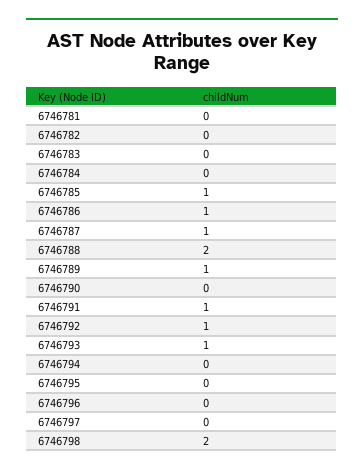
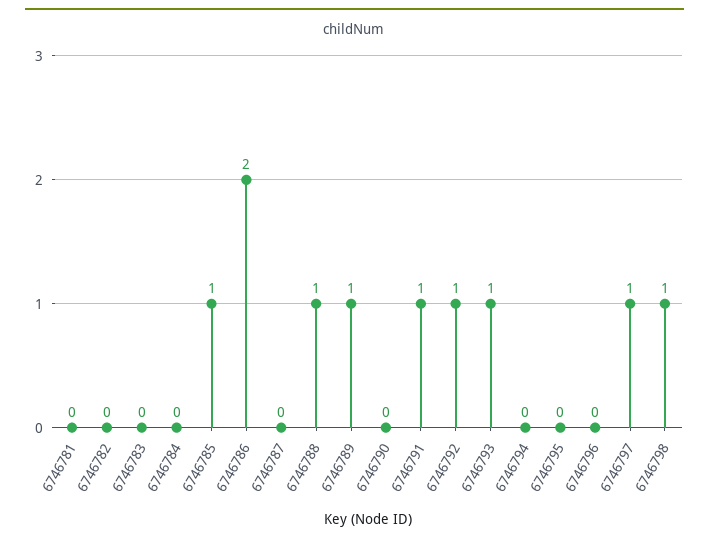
6746786: 1 -> 2
6746787: 1 -> 0
6746788: 2 -> 1
6746797: 0 -> 1
6746798: 2 -> 1

